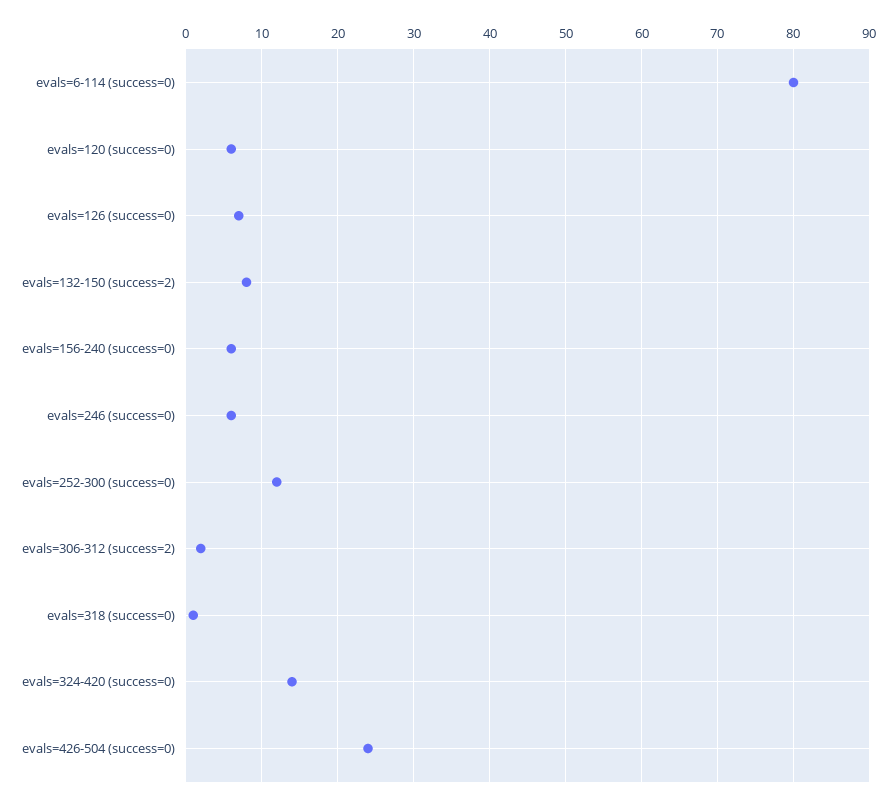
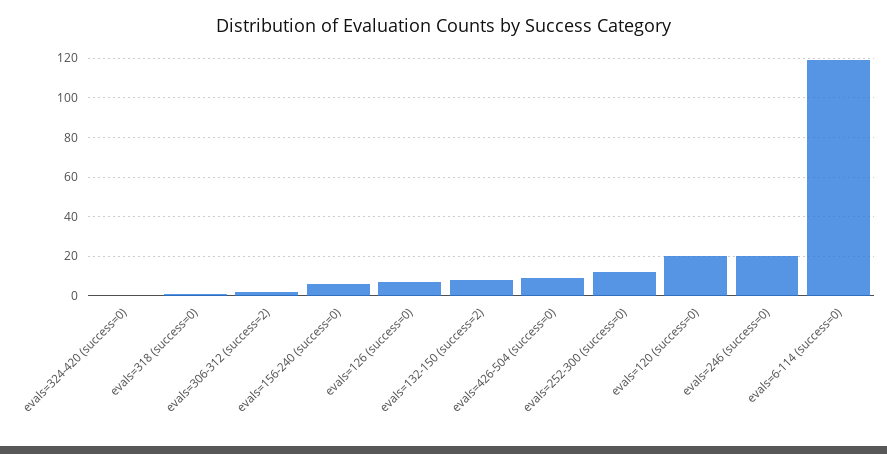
evals=6-114 (success=0): 80 -> 120
evals=120 (success=0): 6 -> 20
evals=246 (success=0): 6 -> 20
evals=324-420 (success=0): 14 -> 0
evals=426-504 (success=0): 24 -> 10

